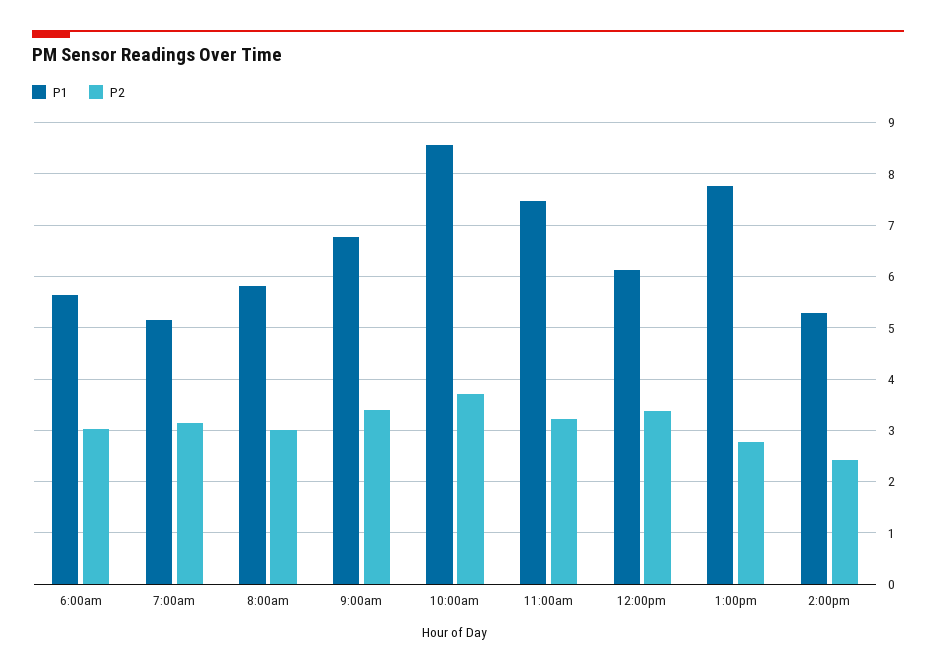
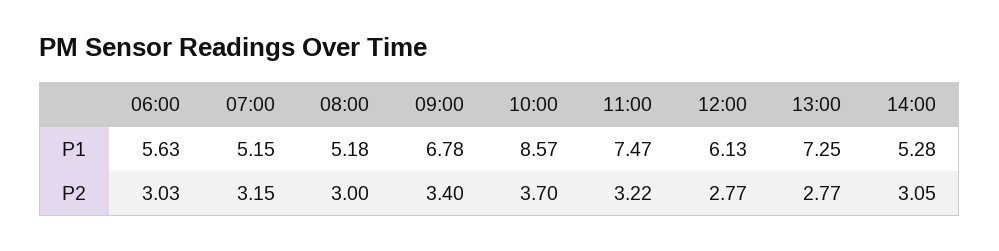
P1, 8:00am: 5.8 -> 5.18
P2, 12:00pm: 3.4 -> 2.77
P1, 1:00pm: 7.8 -> 7.25
P2, 2:00pm: 2.4 -> 3.05

